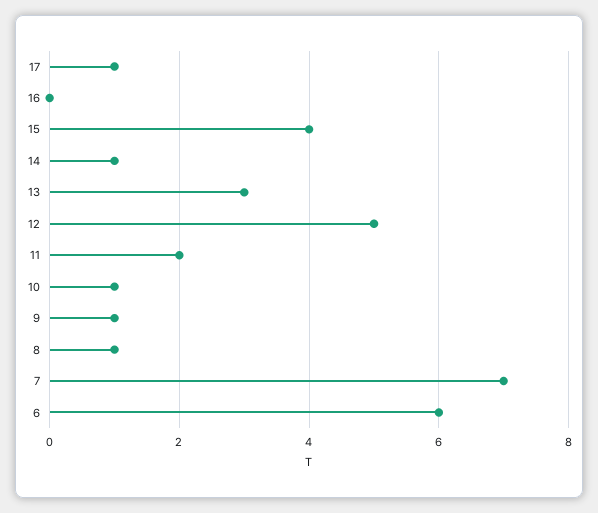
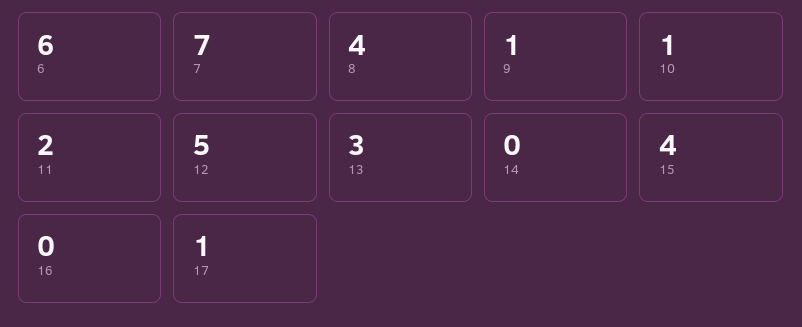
14: 1 -> 0
8: 1 -> 4

